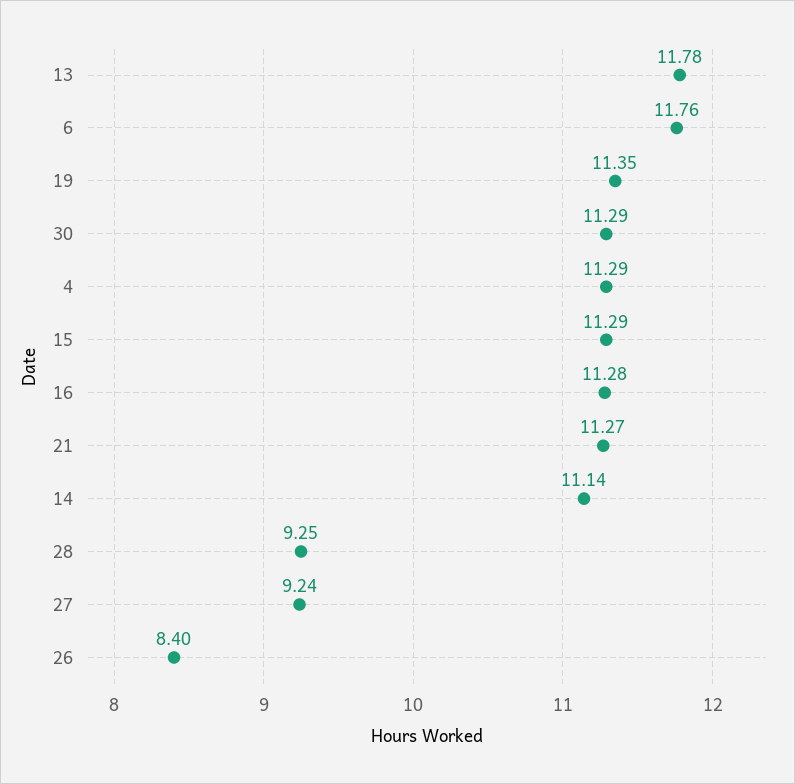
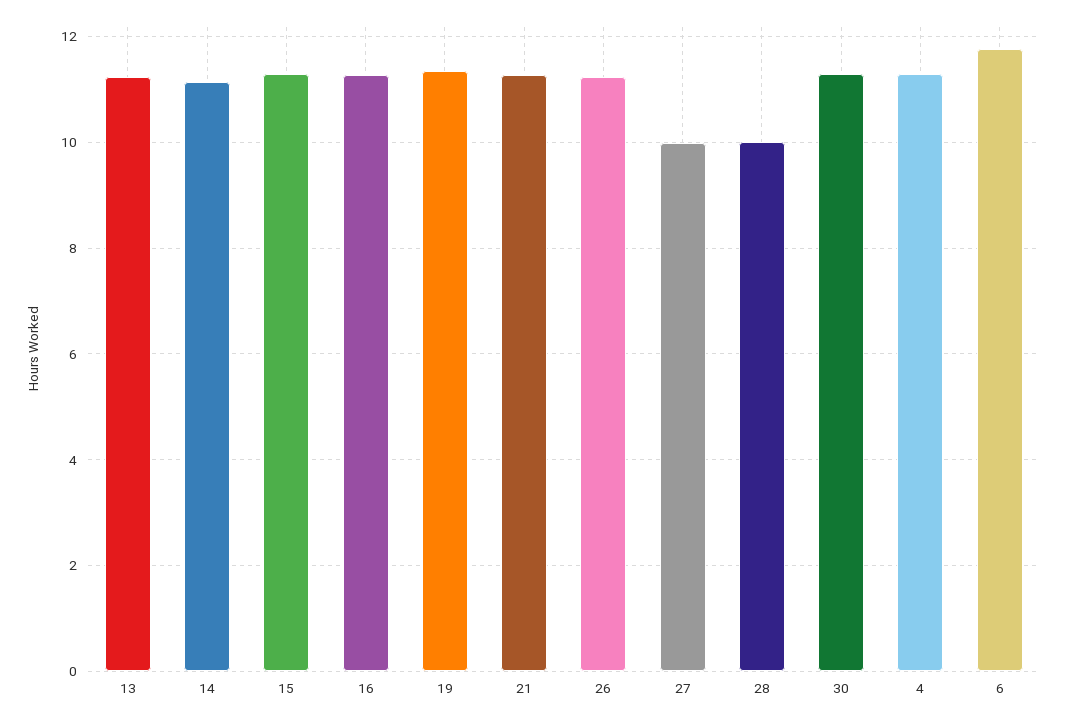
13: 11.78 -> 11.2
28: 9.25 -> 10
27: 9.24 -> 10
26: 8.4 -> 11.2

